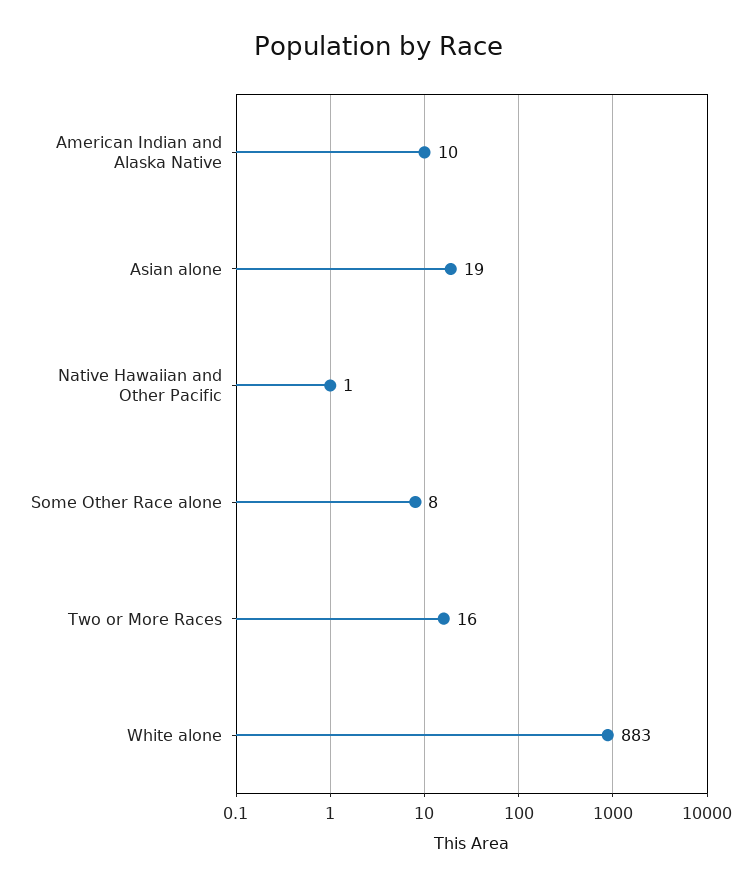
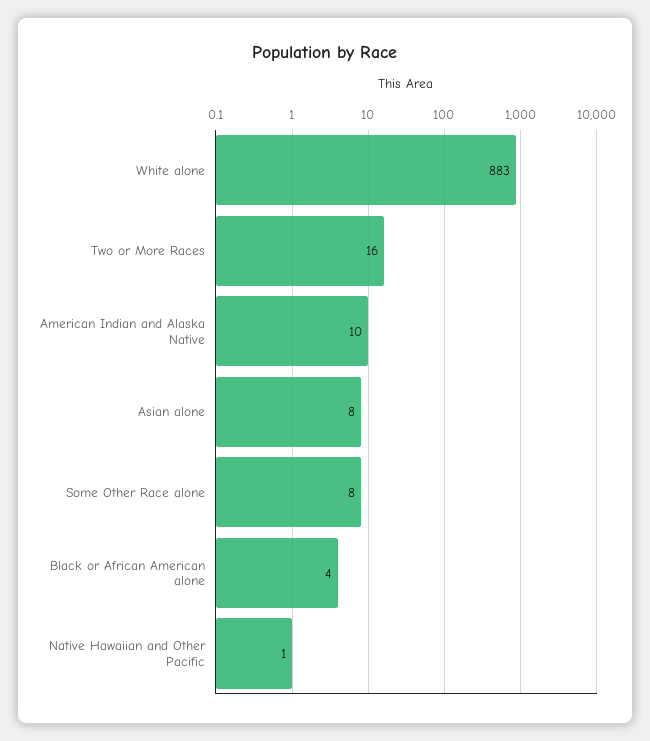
Asian alone: 19 -> 8
Black or African American alone: none -> 4

